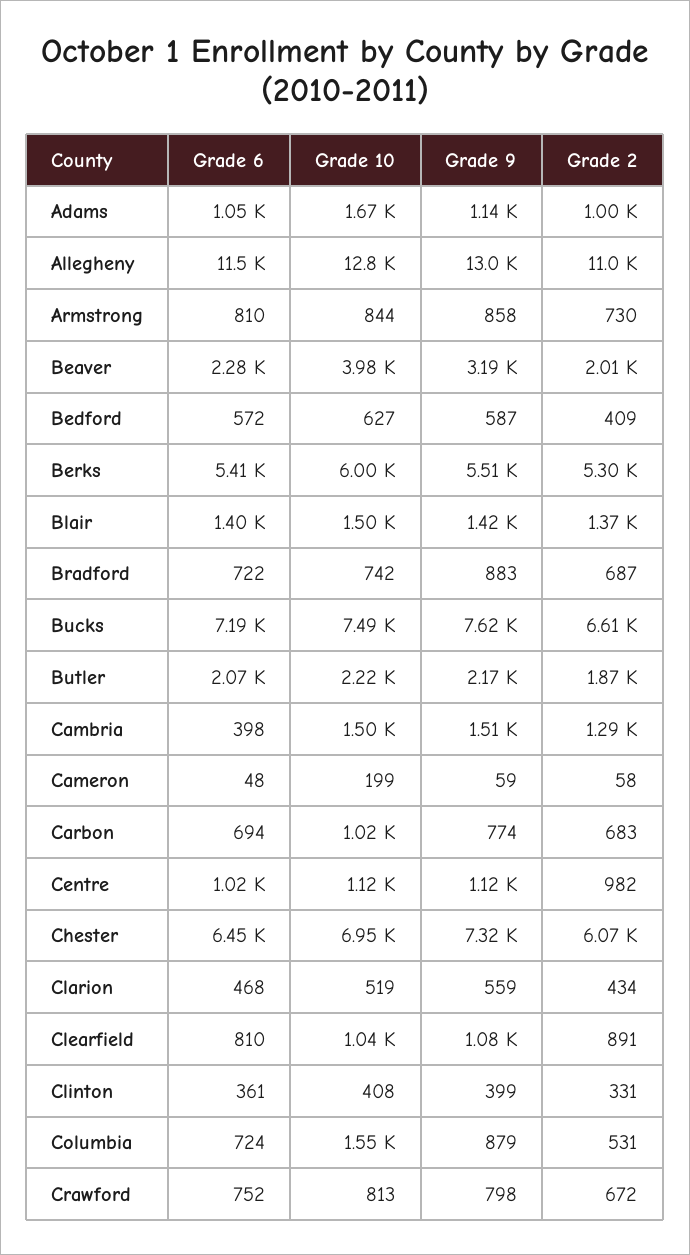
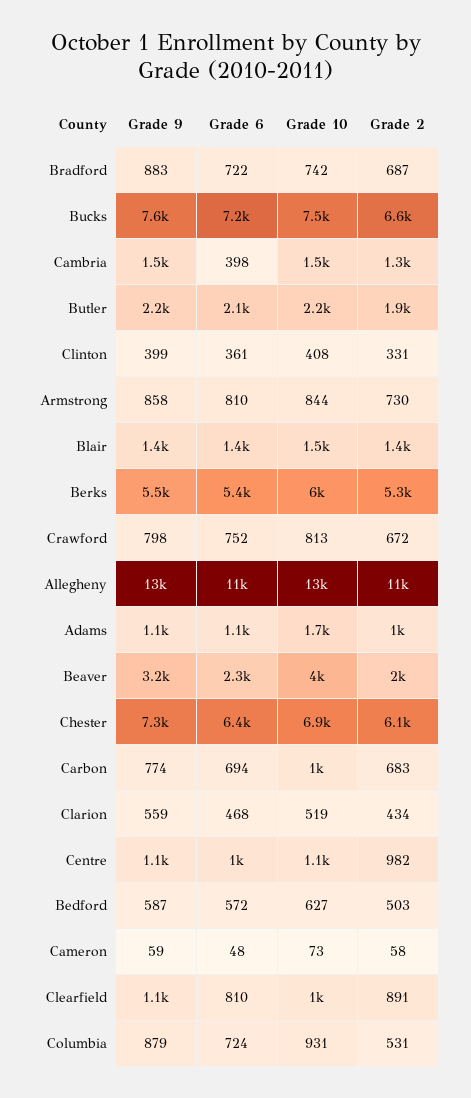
Grade 2, Bedford: 409 -> 503
Grade 10, Cameron: 199 -> 73
Grade 10, Columbia: 1550 -> 931

